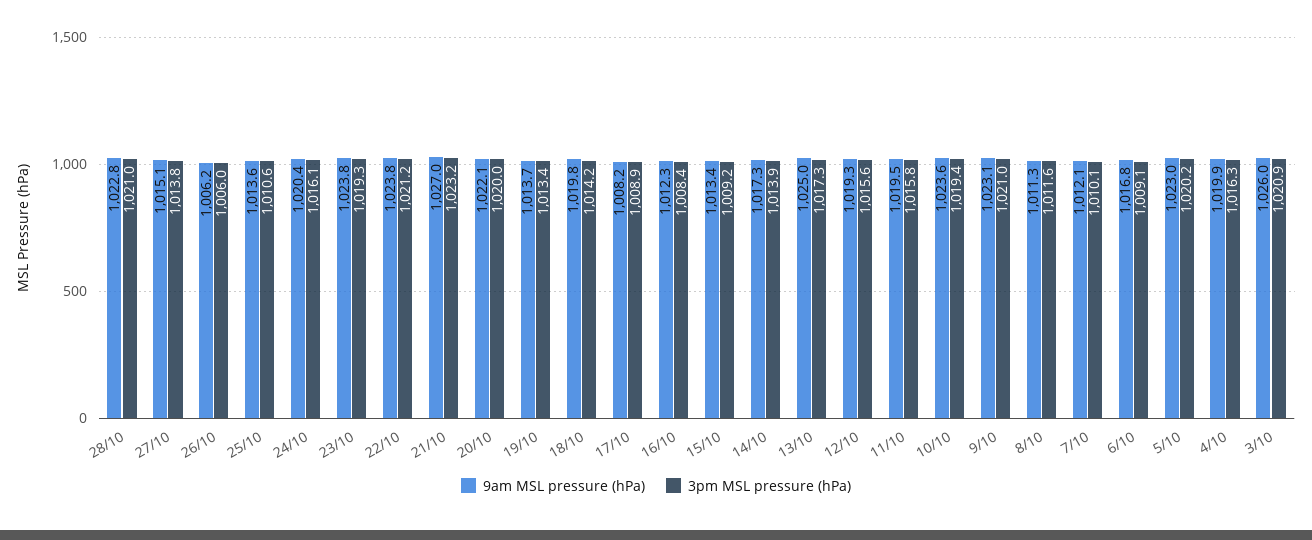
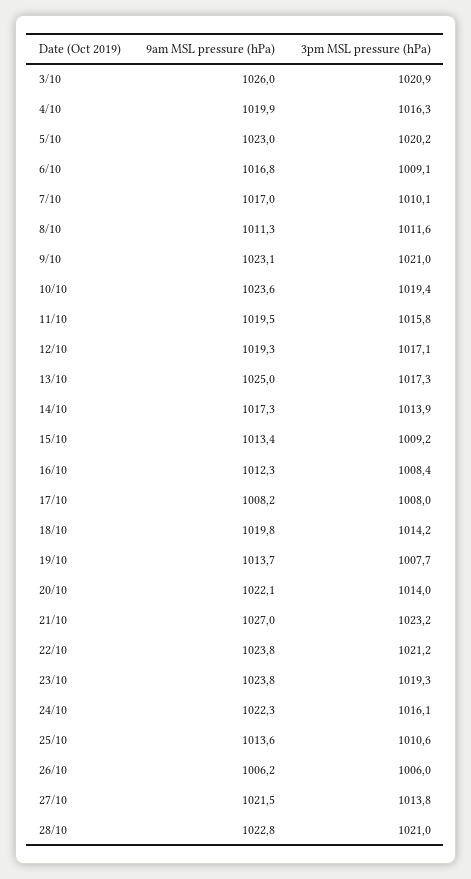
9am MSL pressure (hPa), 27/10: 1015.1 -> 1021.5
9am MSL pressure (hPa), 24/10: 1020.4 -> 1022.3
3pm MSL pressure (hPa), 20/10: 1020 -> 1014
3pm MSL pressure (hPa), 19/10: 1013.4 -> 1007.7
3pm MSL pressure (hPa), 17/10: 1008.9 -> 1008
3pm MSL pressure (hPa), 12/10: 1015.6 -> 1017.1
9am MSL pressure (hPa), 7/10: 1012.1 -> 1017

